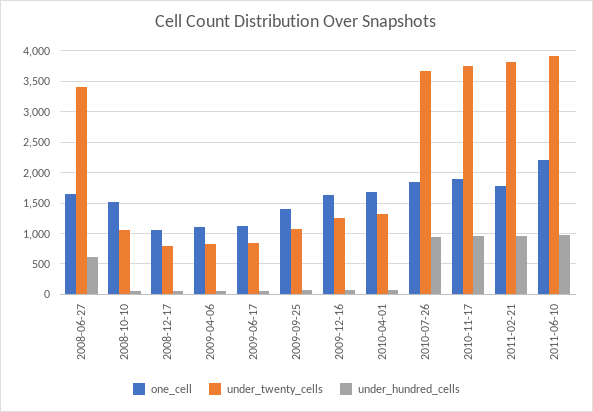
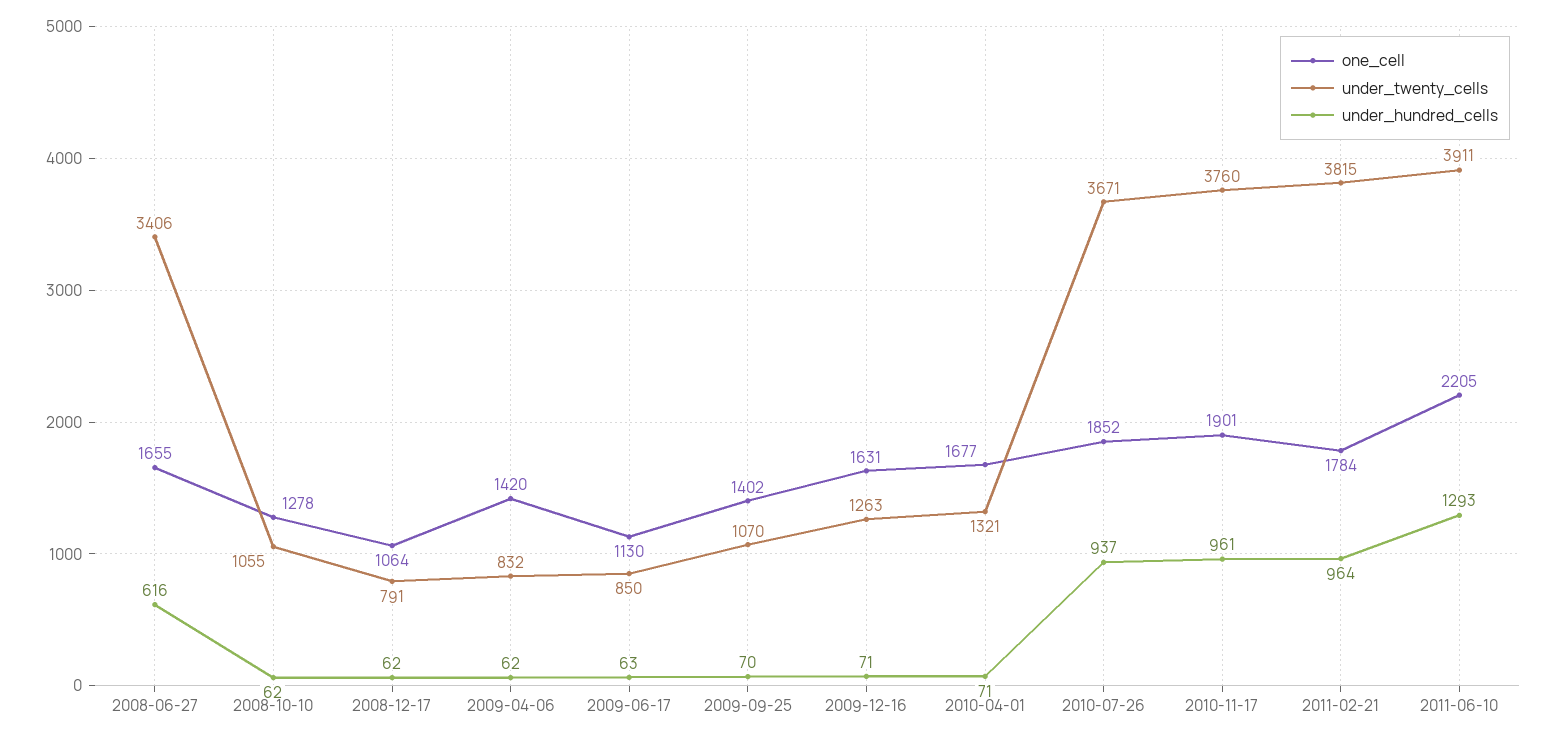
one_cell, 2008-10-10: 1500 -> 1278
one_cell, 2009-04-06: 1100 -> 1420
under_hundred_cells, 2011-06-10: 1000 -> 1293

